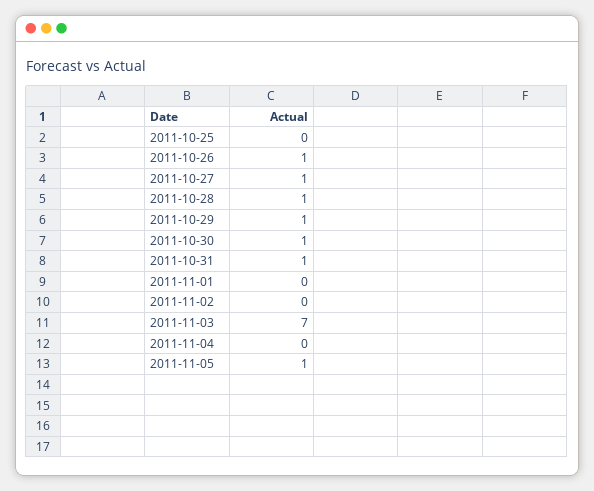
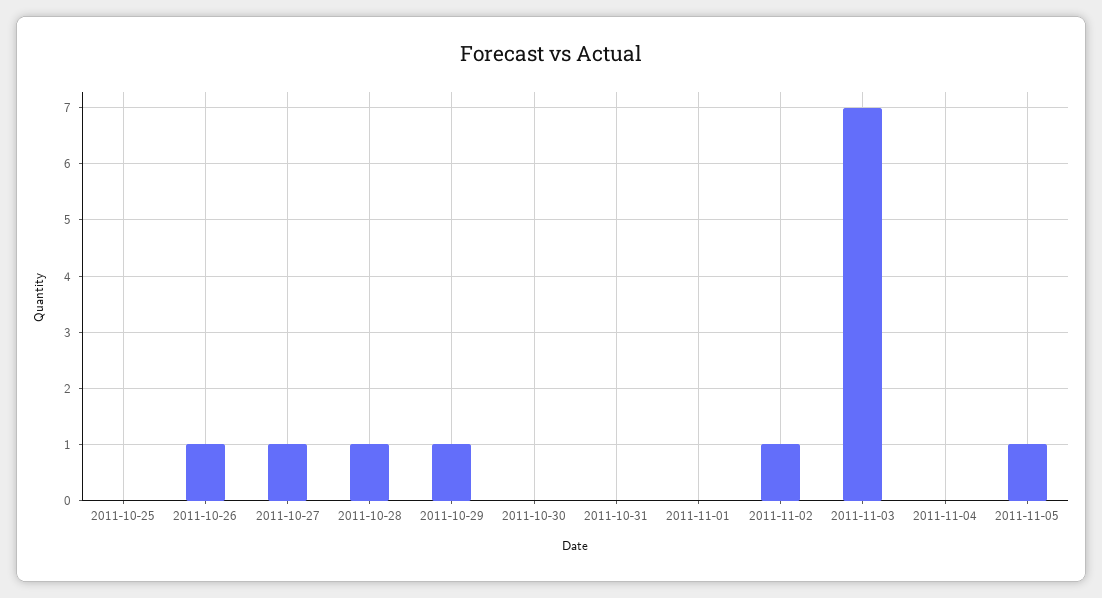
2011-10-30: 1 -> 0
2011-10-31: 1 -> 0
2011-11-02: 0 -> 1

